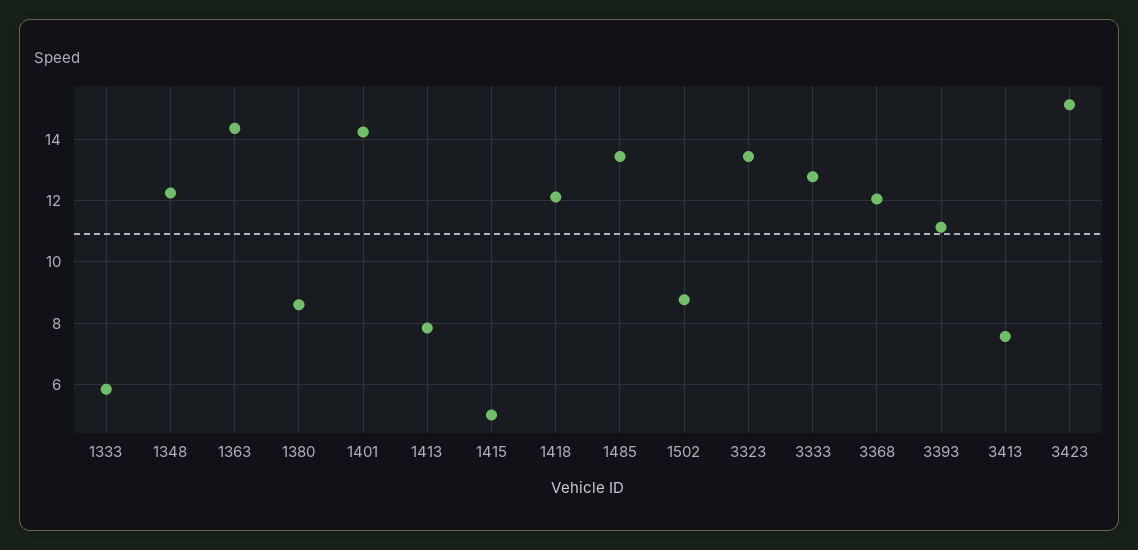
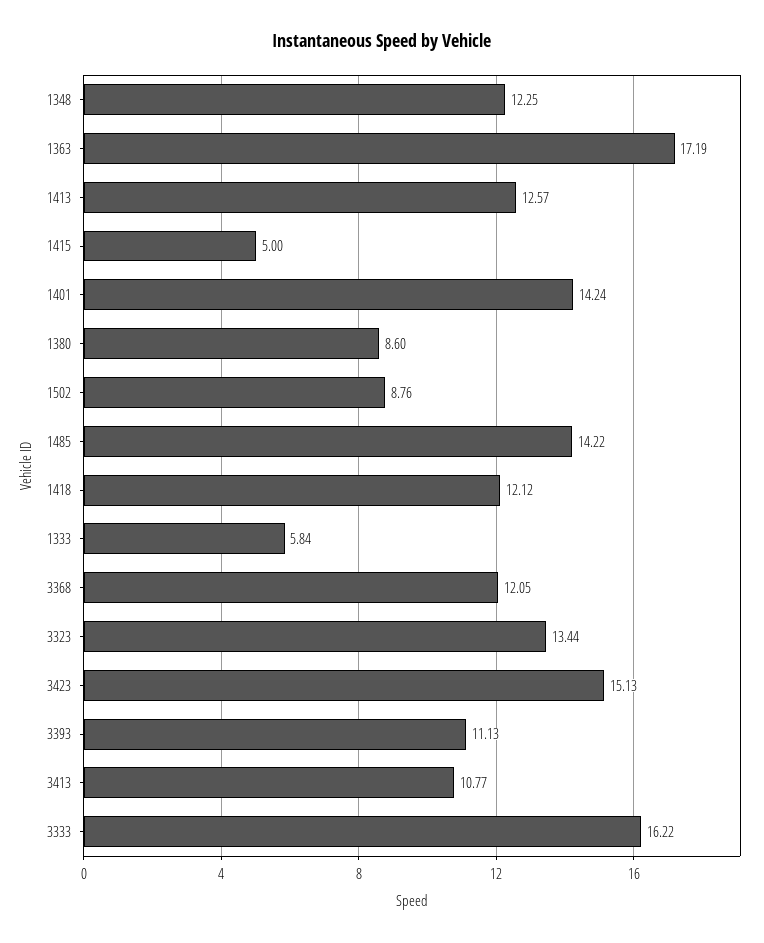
1363: 14.4 -> 17.19
1413: 7.8 -> 12.57
1485: 13.4 -> 14.22
3333: 12.8 -> 16.22
3413: 7.6 -> 10.77

